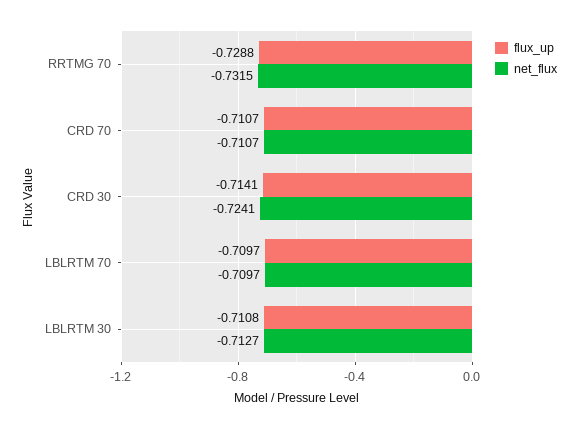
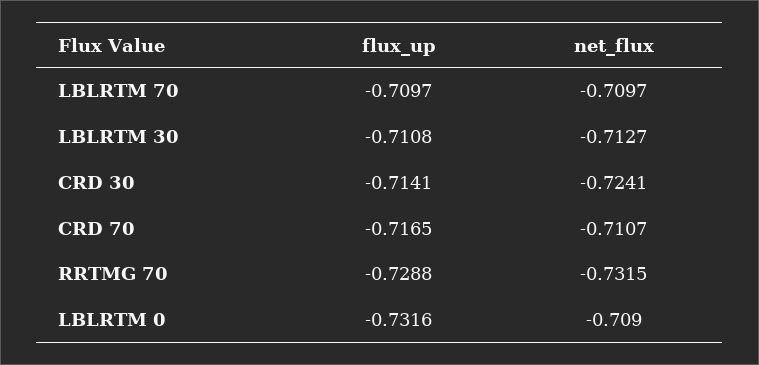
flux_up, CRD 70: -0.7107 -> -0.7165
flux_up, LBLRTM 0: none -> -0.7316
net_flux, LBLRTM 0: none -> -0.709

